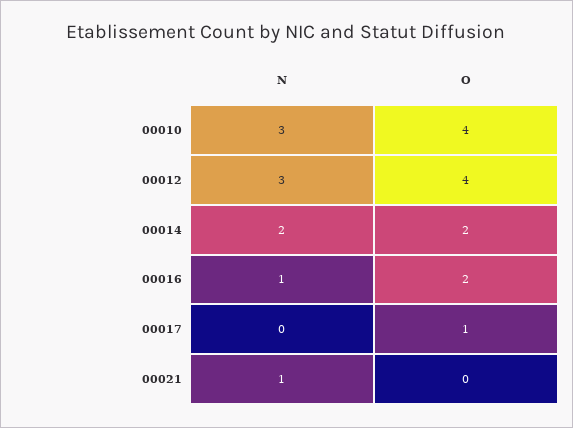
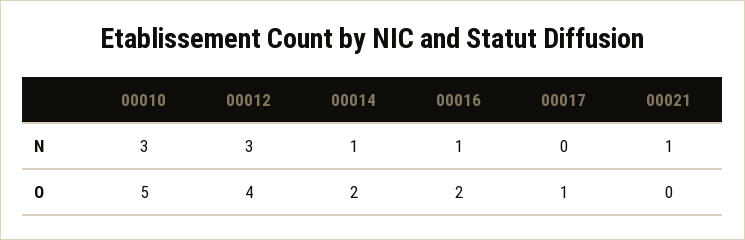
O, 00010: 4 -> 5
N, 00014: 2 -> 1

